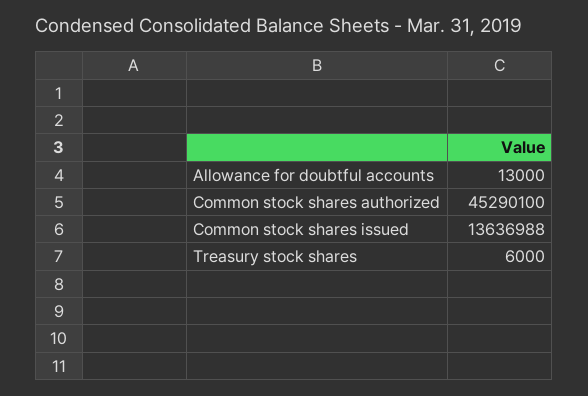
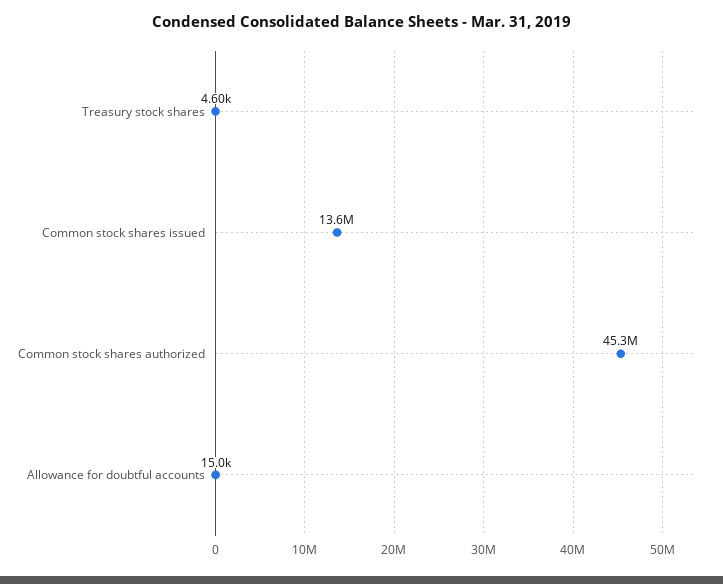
Allowance for doubtful accounts: 13000 -> 15000
Treasury stock shares: 6000 -> 4600

